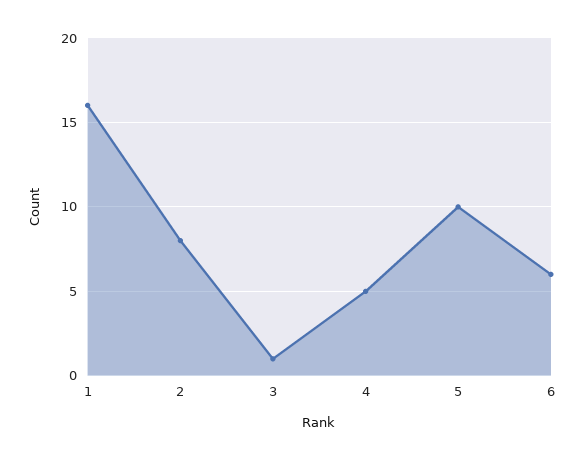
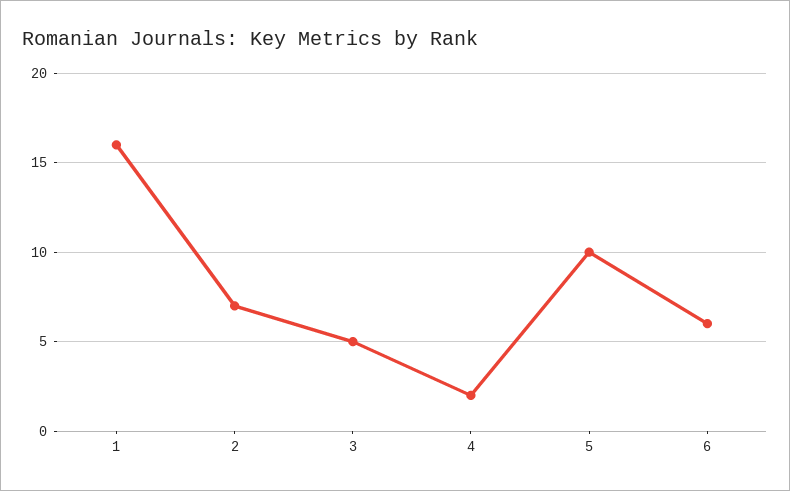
2: 8 -> 7
3: 1 -> 5
4: 5 -> 2

